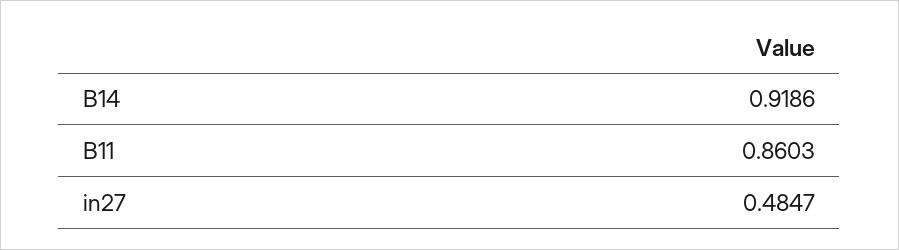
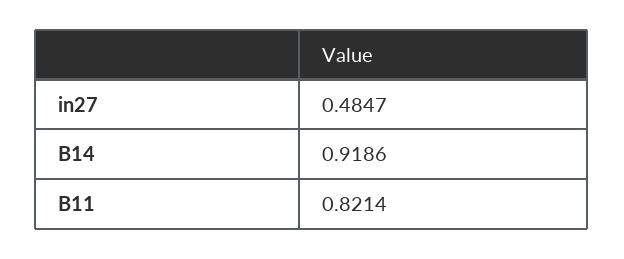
B11: 0.8603 -> 0.8214

